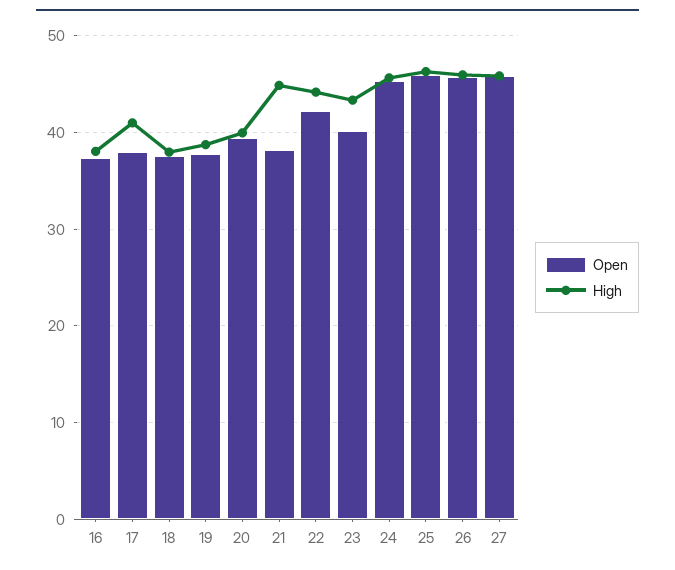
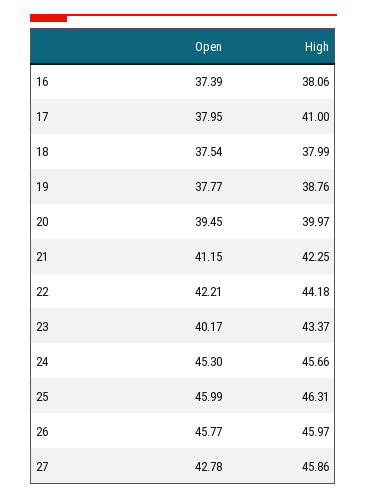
Open, 21: 38 -> 41.15
High, 21: 45 -> 42.25
Open, 27: 46 -> 42.78

